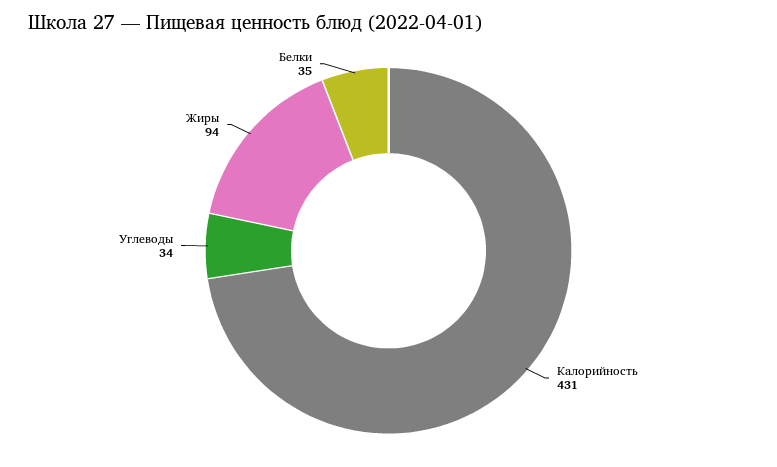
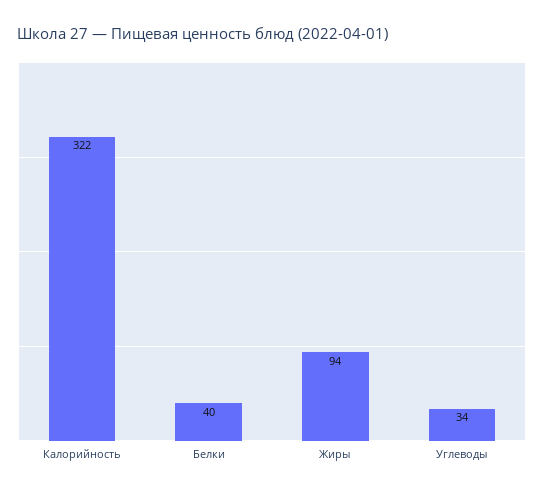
Калорийность: 431 -> 322
Белки: 35 -> 40

